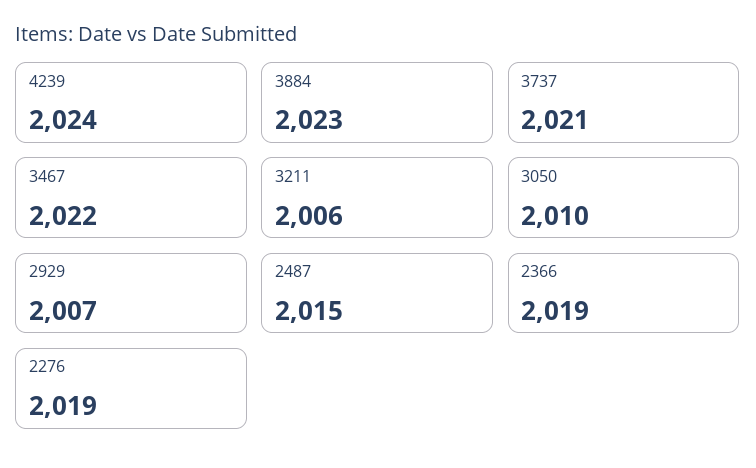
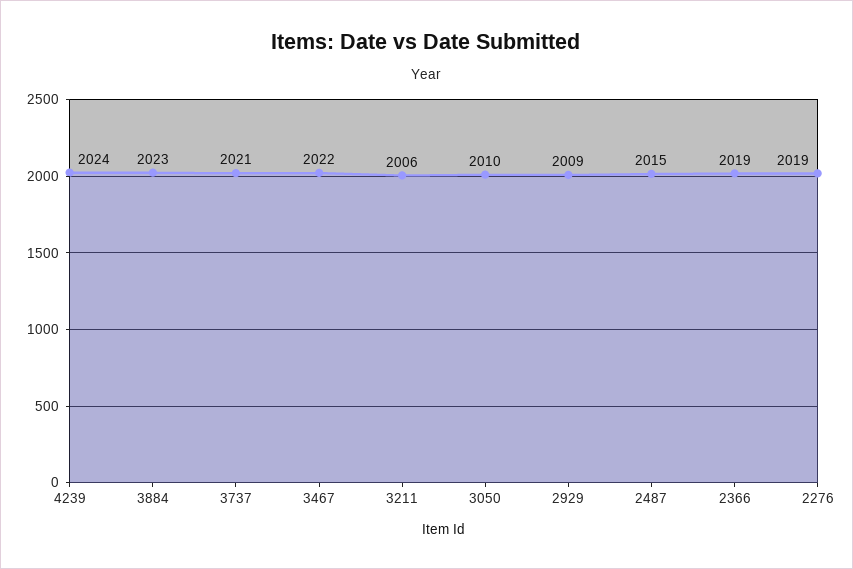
2929: 2007 -> 2009

